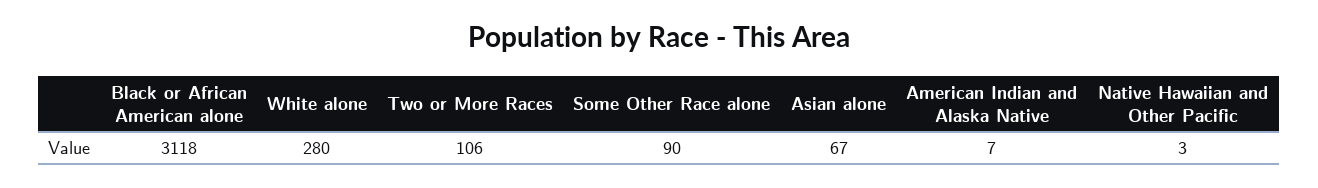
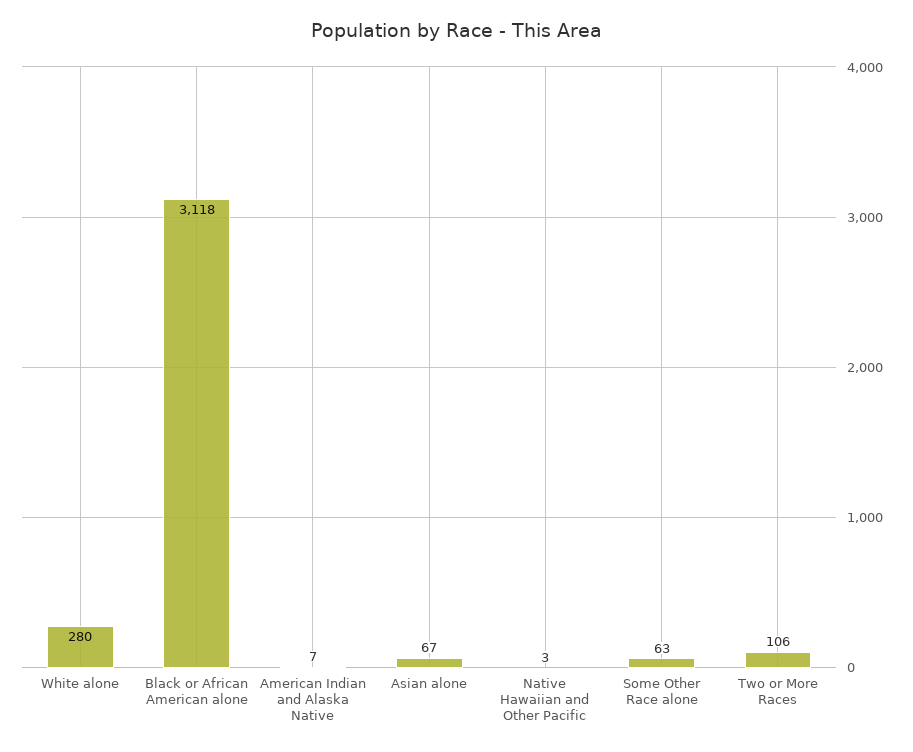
Some Other Race alone: 90 -> 63

